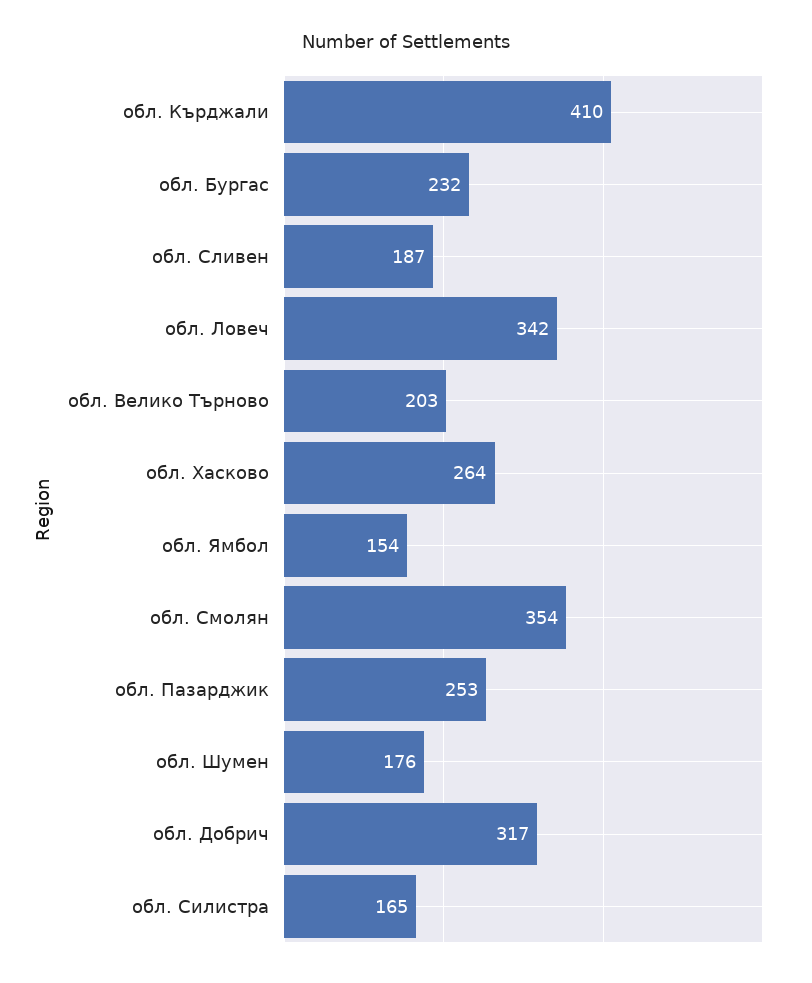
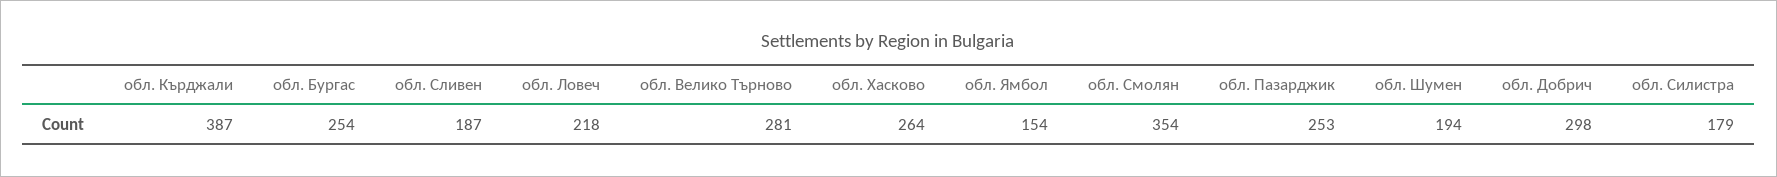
обл. Кърджали: 410 -> 387
обл. Бургас: 232 -> 254
обл. Ловеч: 342 -> 218
обл. Велико Търново: 203 -> 281
обл. Шумен: 176 -> 194
обл. Добрич: 317 -> 298
обл. Силистра: 165 -> 179

